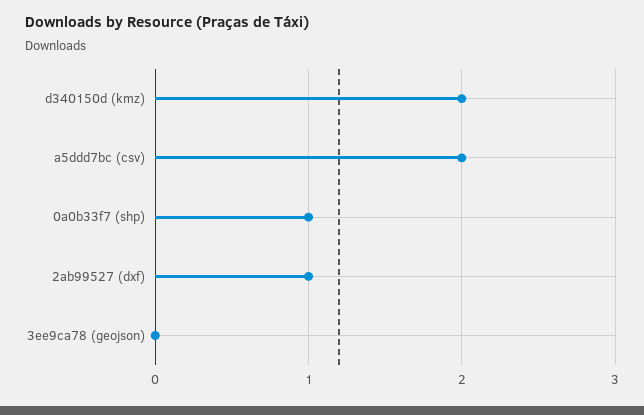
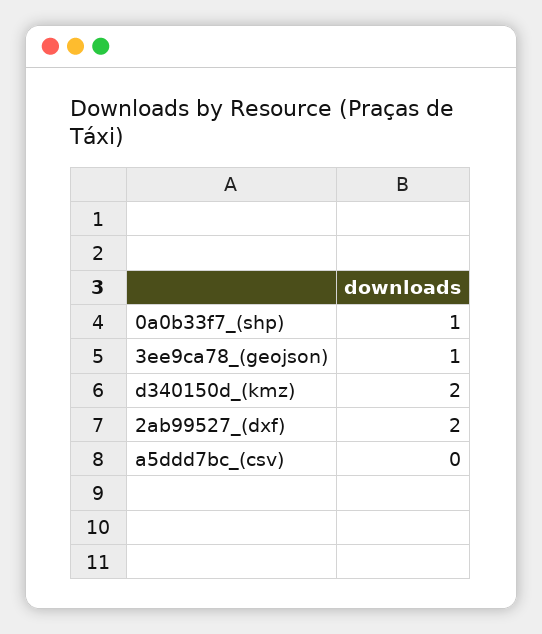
a5ddd7bc (csv): 2 -> 0
2ab99527 (dxf): 1 -> 2
3ee9ca78 (geojson): 0 -> 1

